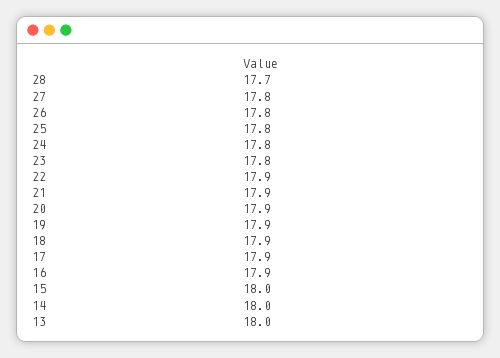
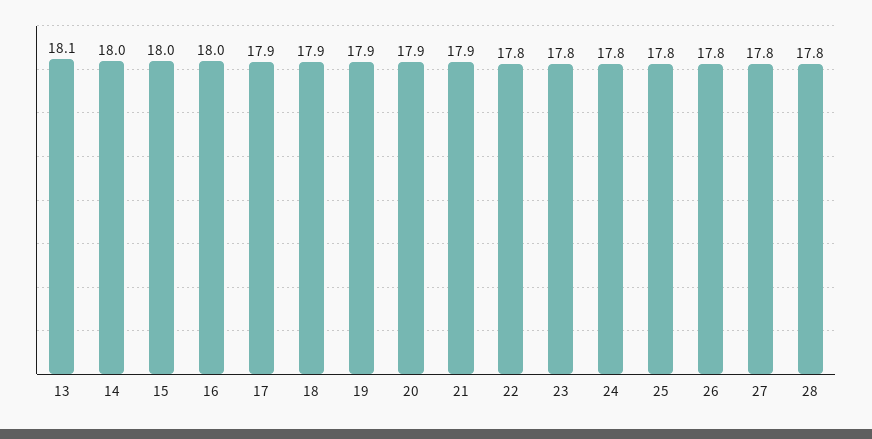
28: 17.7 -> 17.8
22: 17.9 -> 17.8
16: 17.9 -> 18
13: 18 -> 18.1

